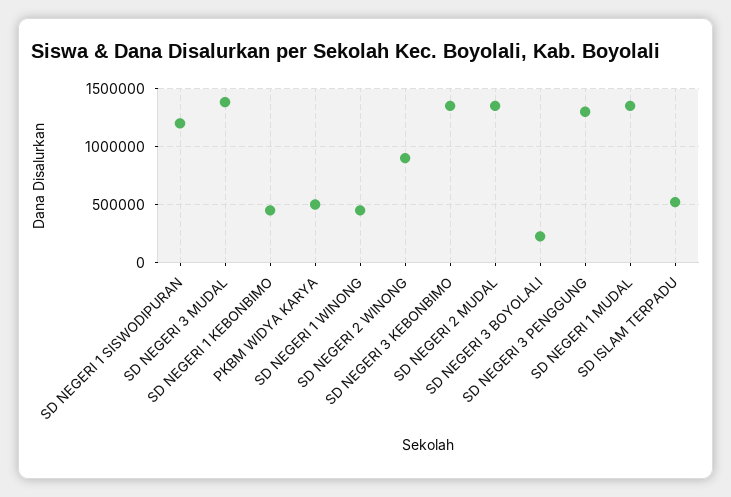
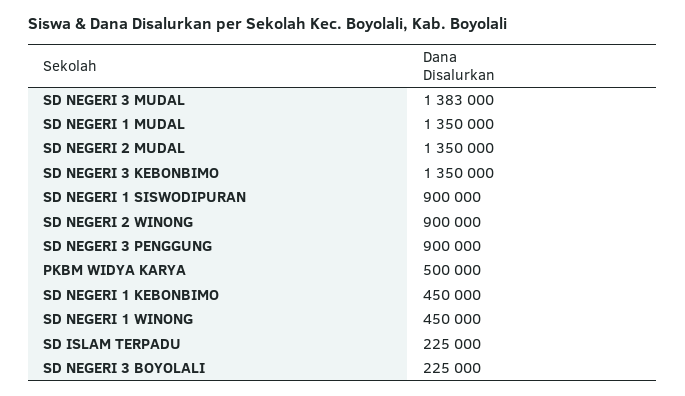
SD NEGERI 1 SISWODIPURAN: 1200000 -> 900000
SD NEGERI 3 PENGGUNG: 1300000 -> 900000
SD ISLAM TERPADU: 500000 -> 225000

